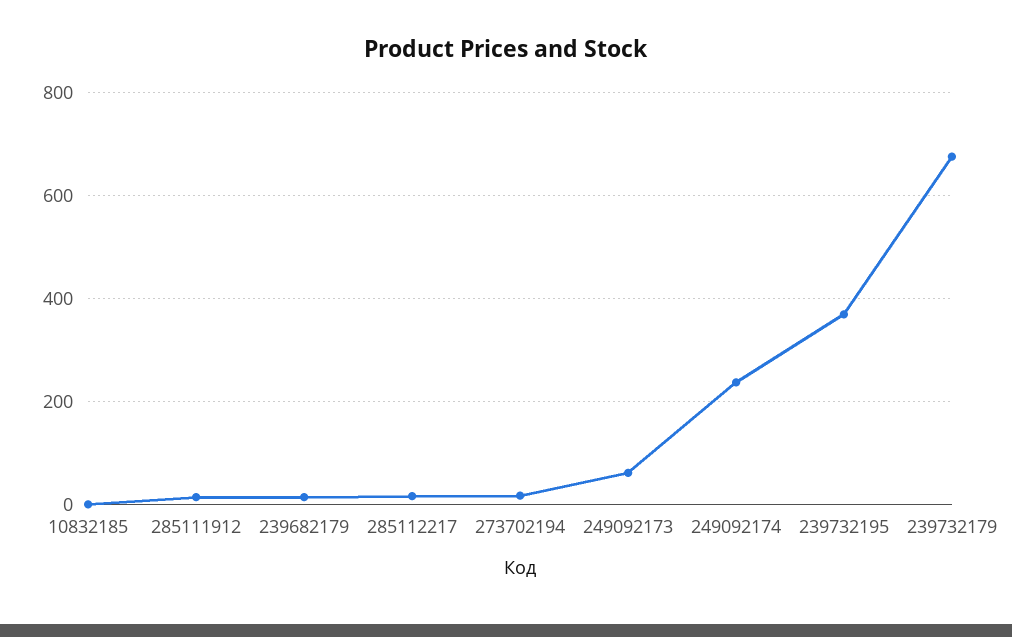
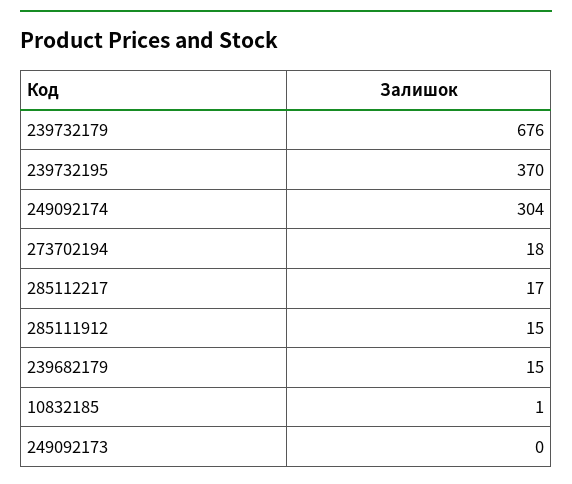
249092173: 60 -> 0
249092174: 240 -> 304

